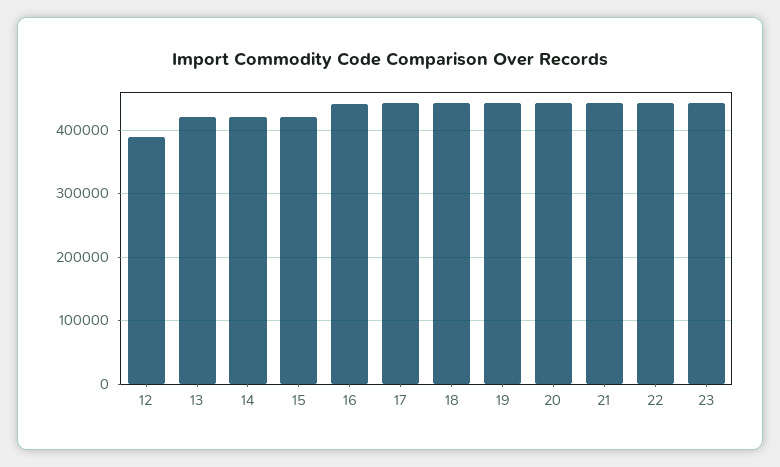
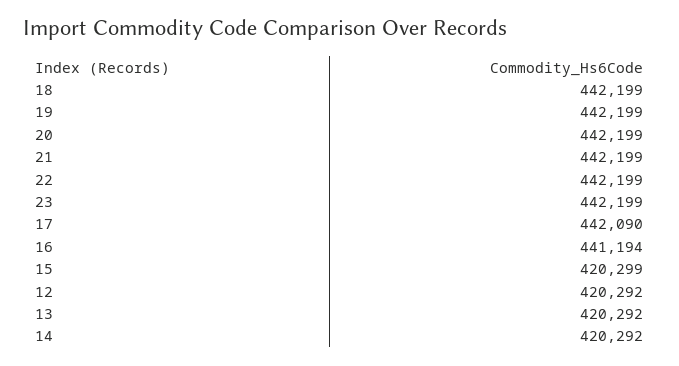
12: 390000 -> 420292

